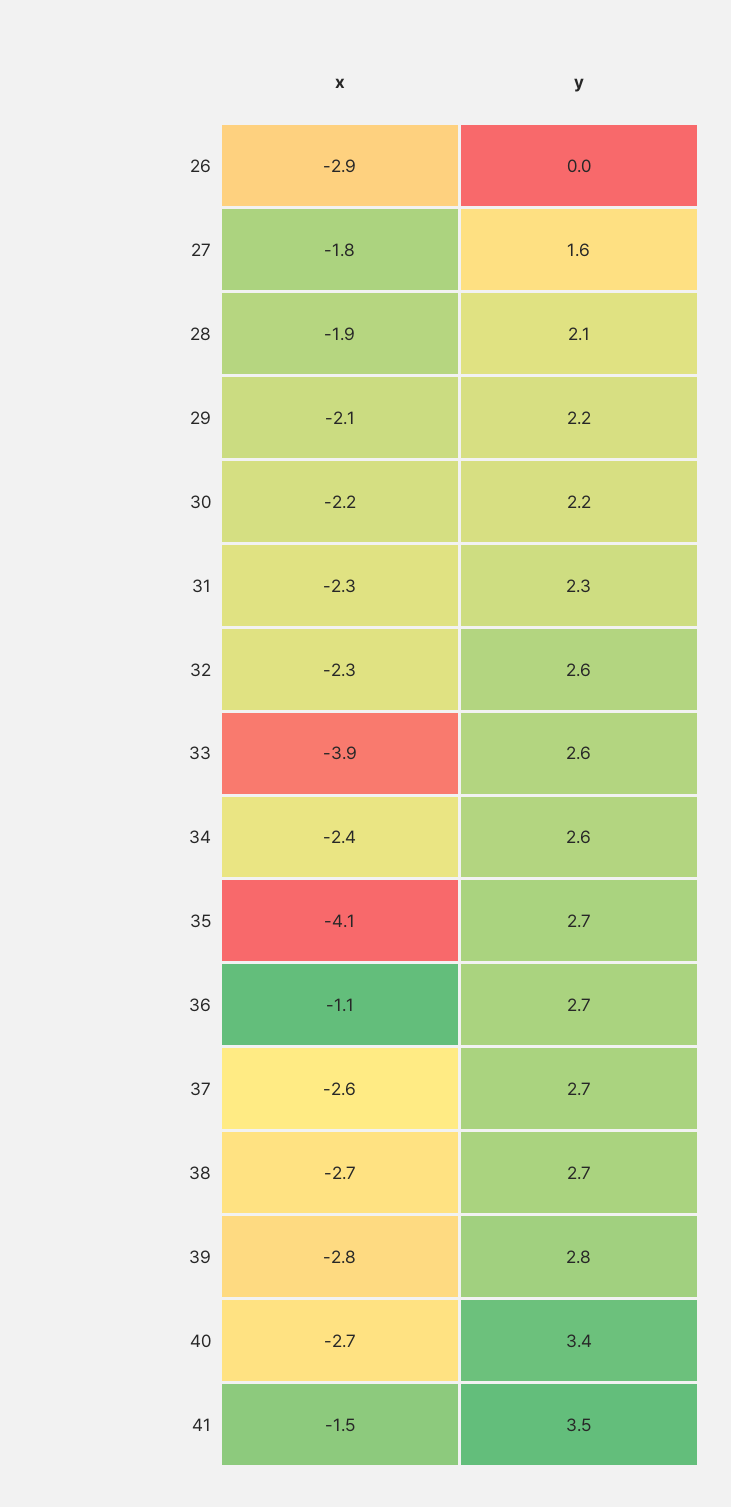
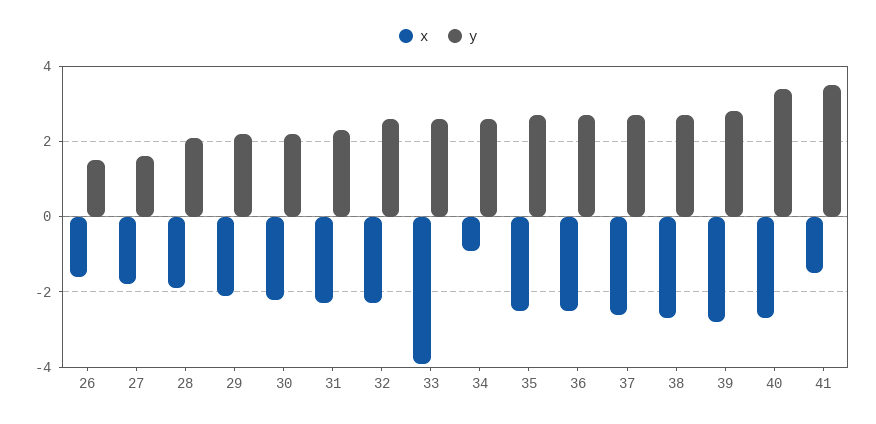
x, 26: -2.9 -> -1.5
y, 26: 0 -> 1.5
x, 34: -2.4 -> -1
x, 35: -4.1 -> -2.5
x, 36: -1.1 -> -2.5

